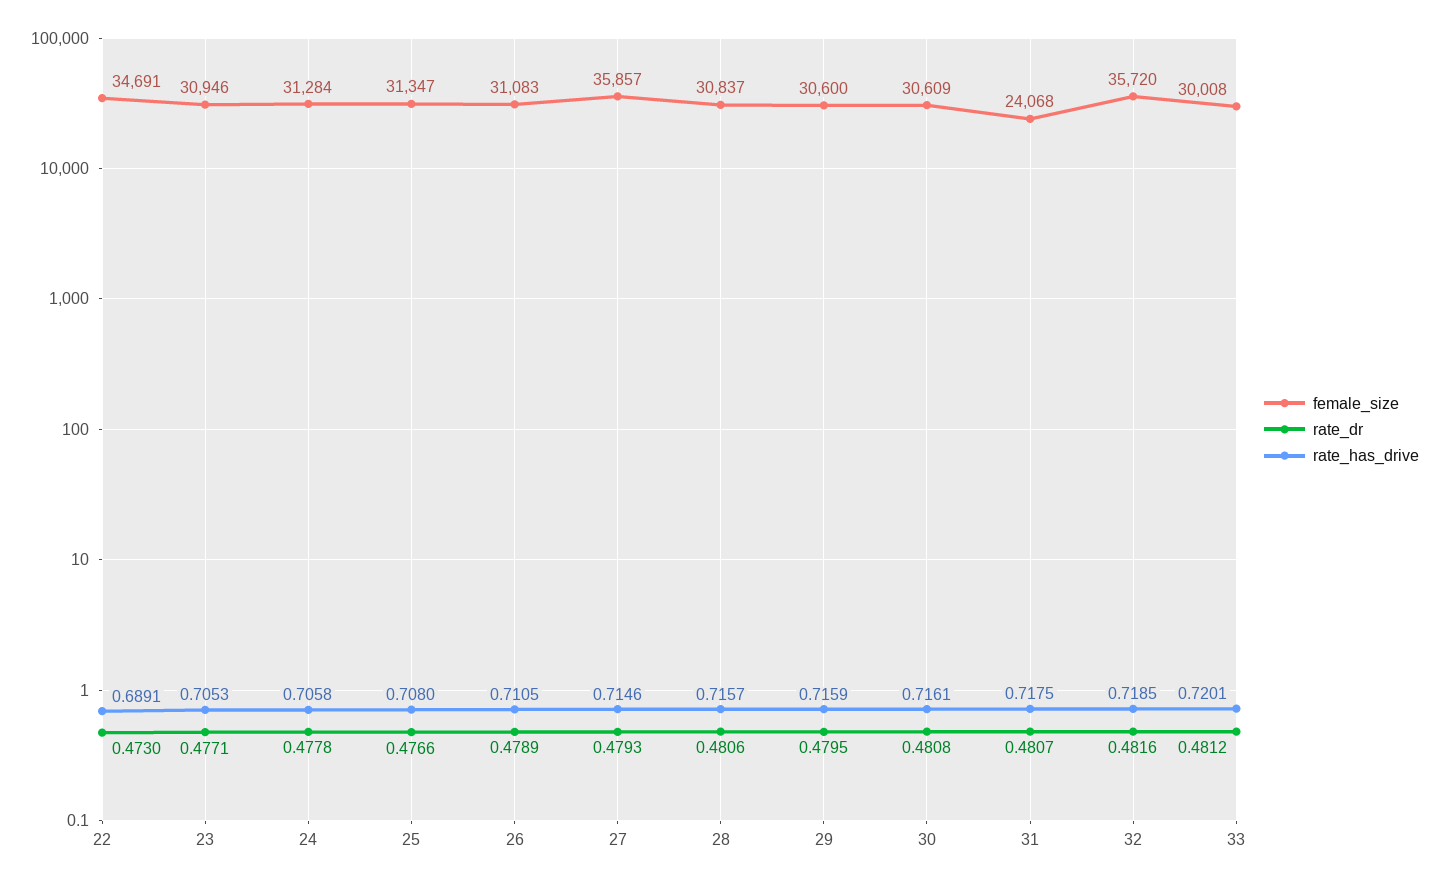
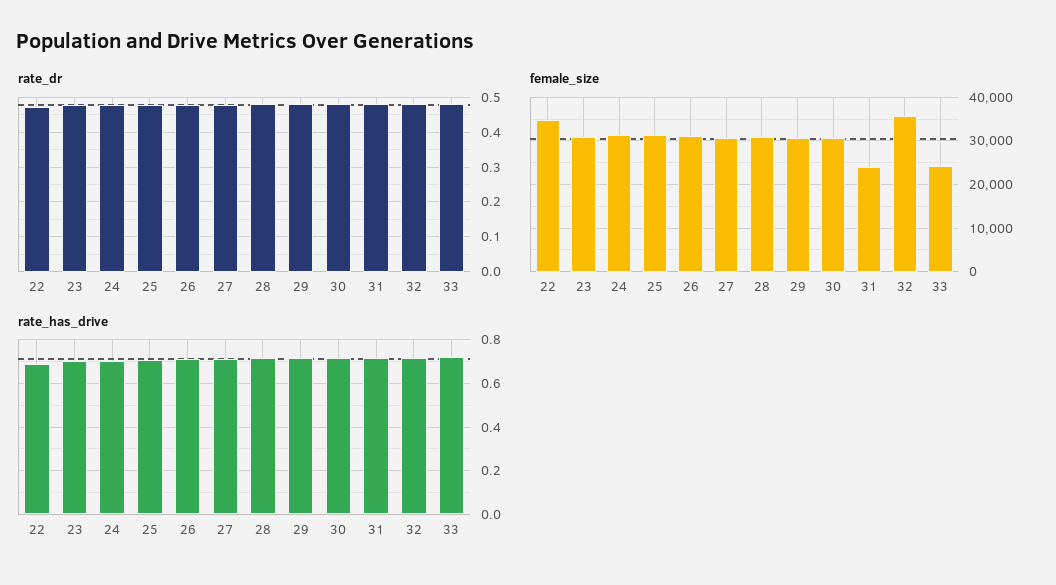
female_size, 27: 35857 -> 30000
female_size, 33: 30008 -> 24000

